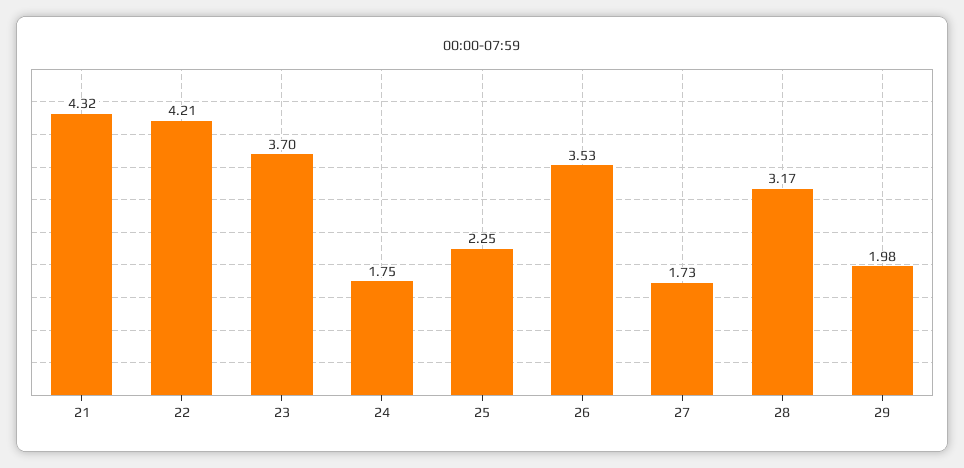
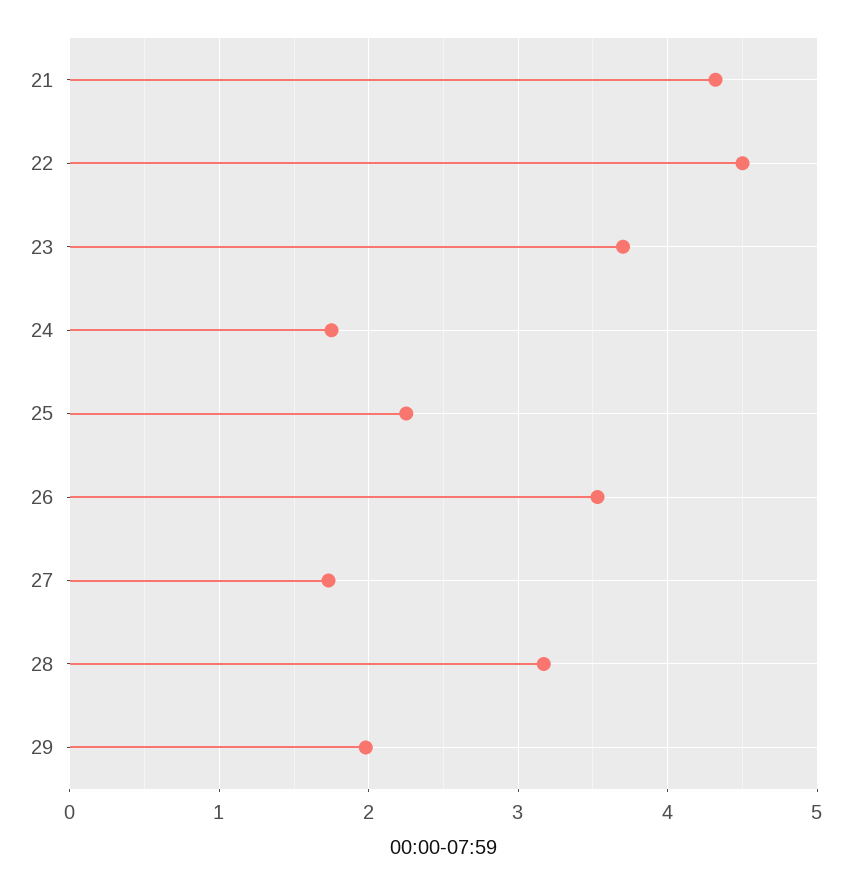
22: 4.21 -> 4.5

